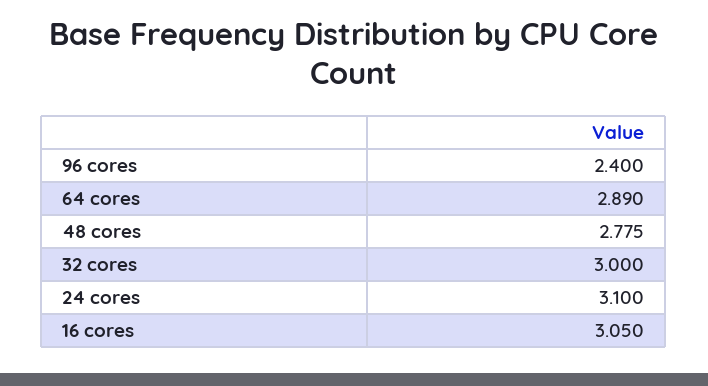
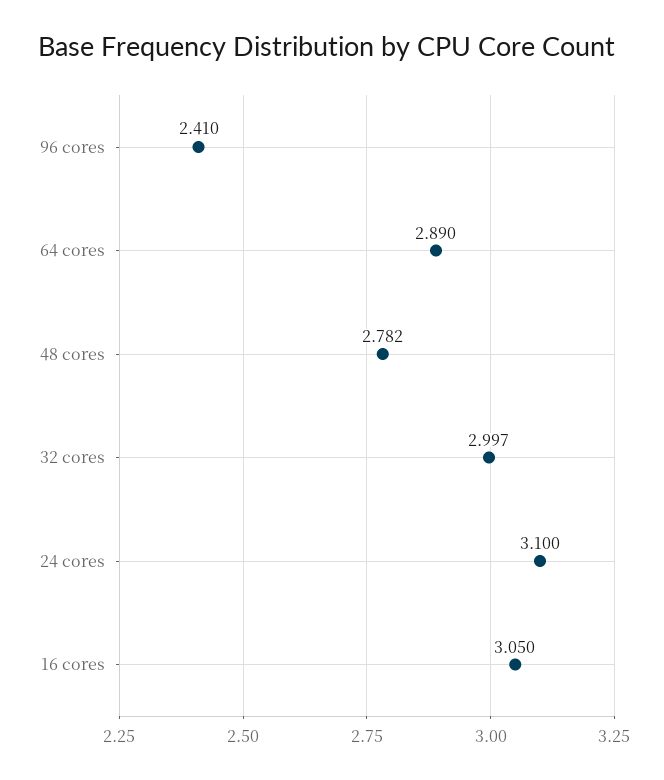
96 cores: 2.4 -> 2.41
48 cores: 2.775 -> 2.782
32 cores: 3 -> 2.997

